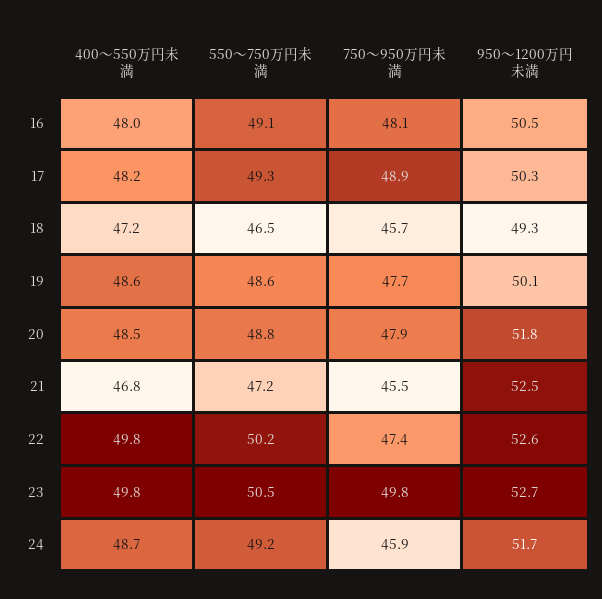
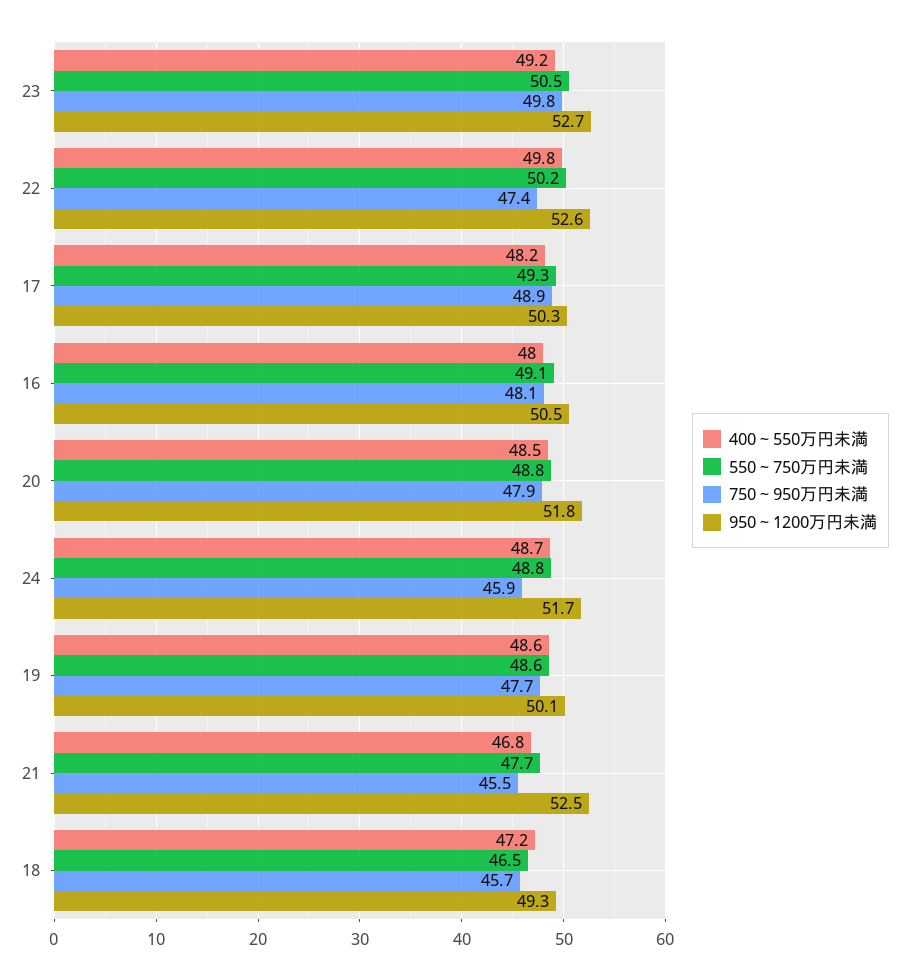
550～750万円未満, 21: 47.2 -> 47.7
400～550万円未満, 23: 49.8 -> 49.2
550～750万円未満, 24: 49.2 -> 48.8

